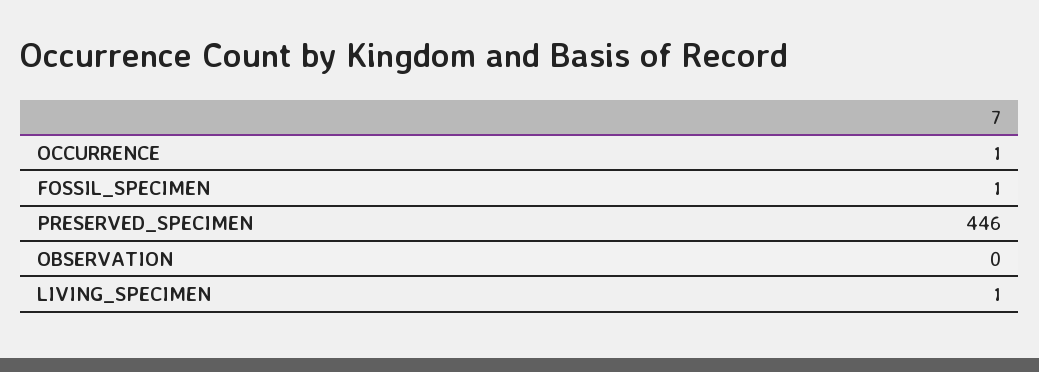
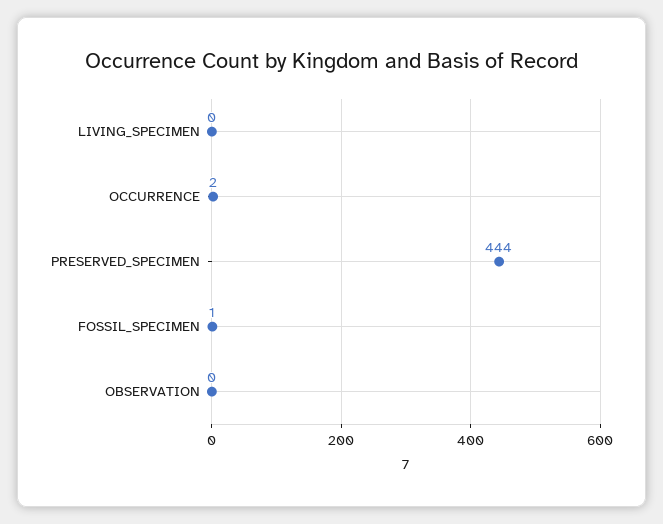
OCCURRENCE: 1 -> 2
PRESERVED_SPECIMEN: 446 -> 444
LIVING_SPECIMEN: 1 -> 0

